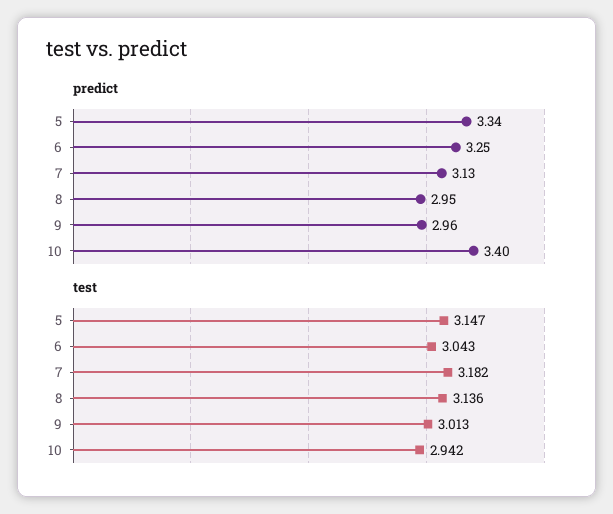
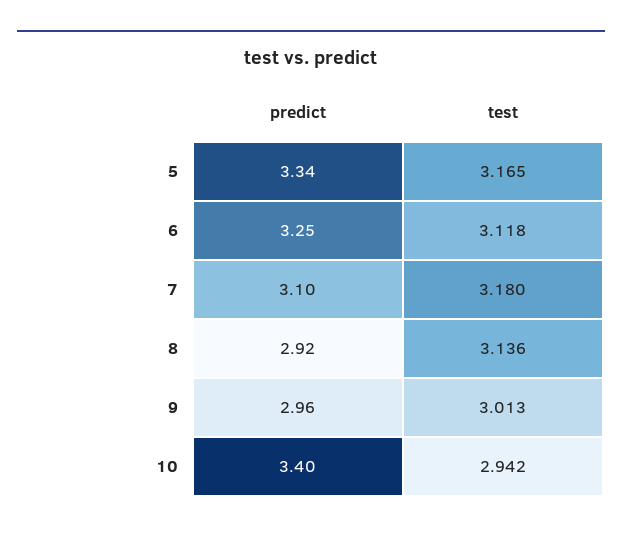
predict, 7: 3.13 -> 3.1
predict, 8: 2.95 -> 2.92
test, 5: 3.147 -> 3.165
test, 6: 3.043 -> 3.118
test, 7: 3.182 -> 3.18

